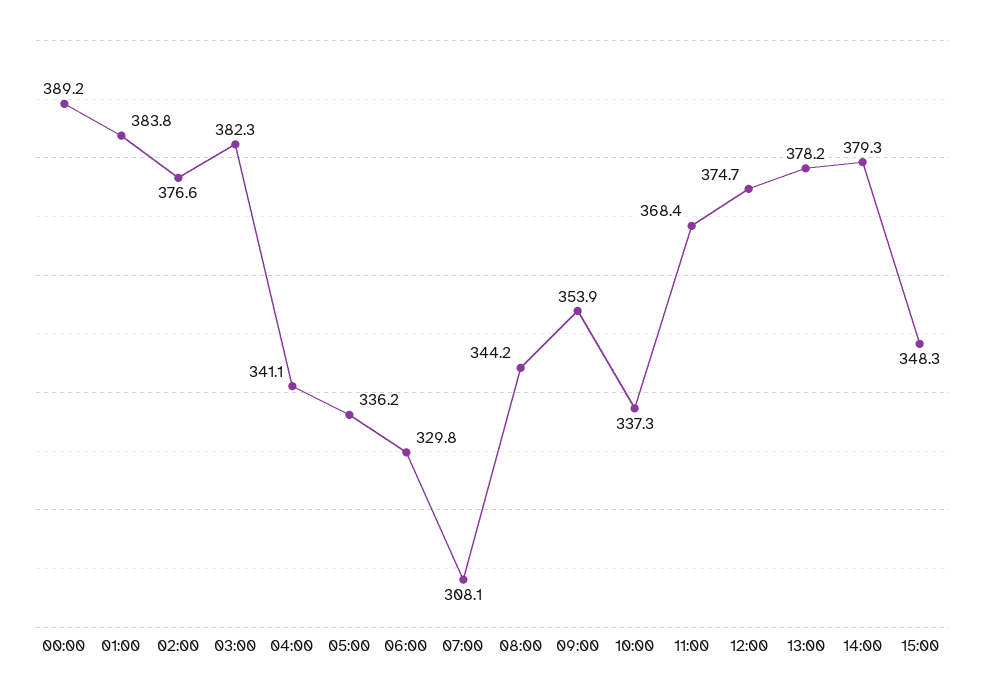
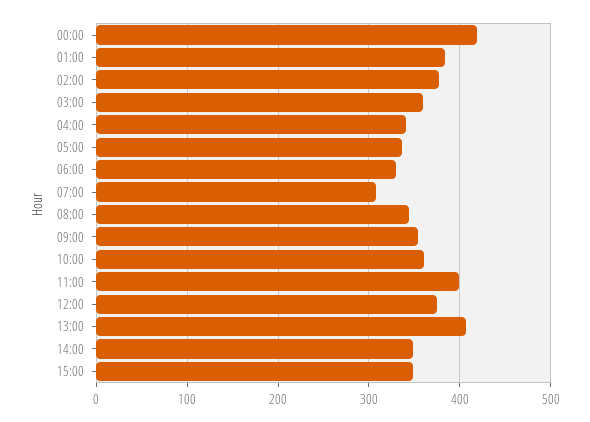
00:00: 389.2 -> 420
03:00: 382.3 -> 360
10:00: 337.3 -> 360
11:00: 368.4 -> 400
13:00: 378.2 -> 410
14:00: 379.3 -> 350

